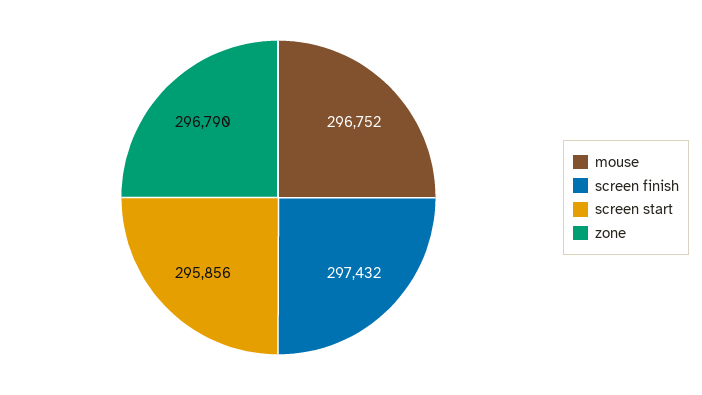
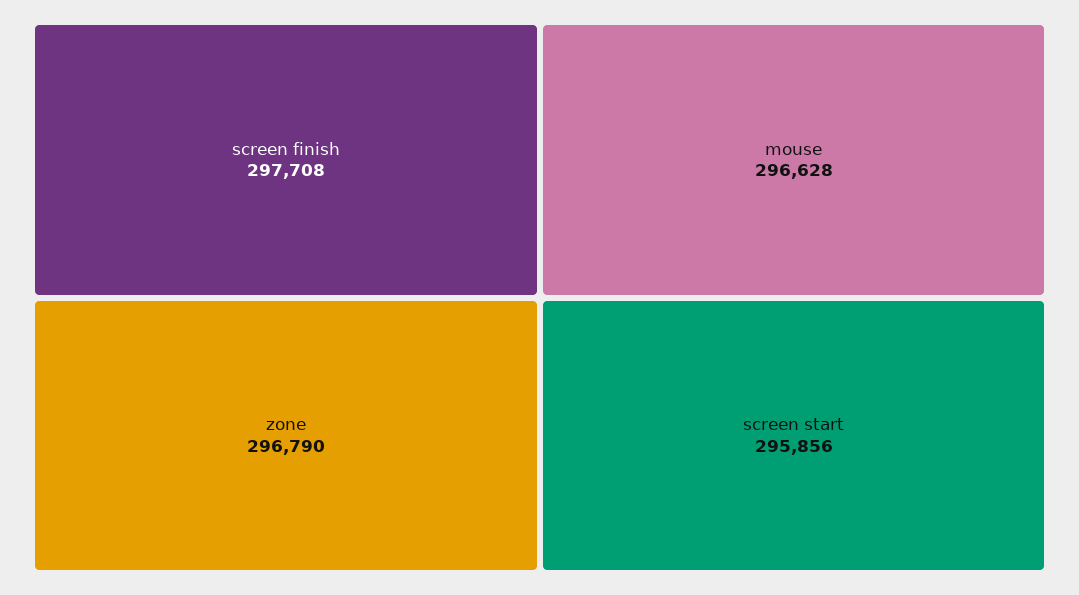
mouse: 296752 -> 296628
screen finish: 297432 -> 297708

